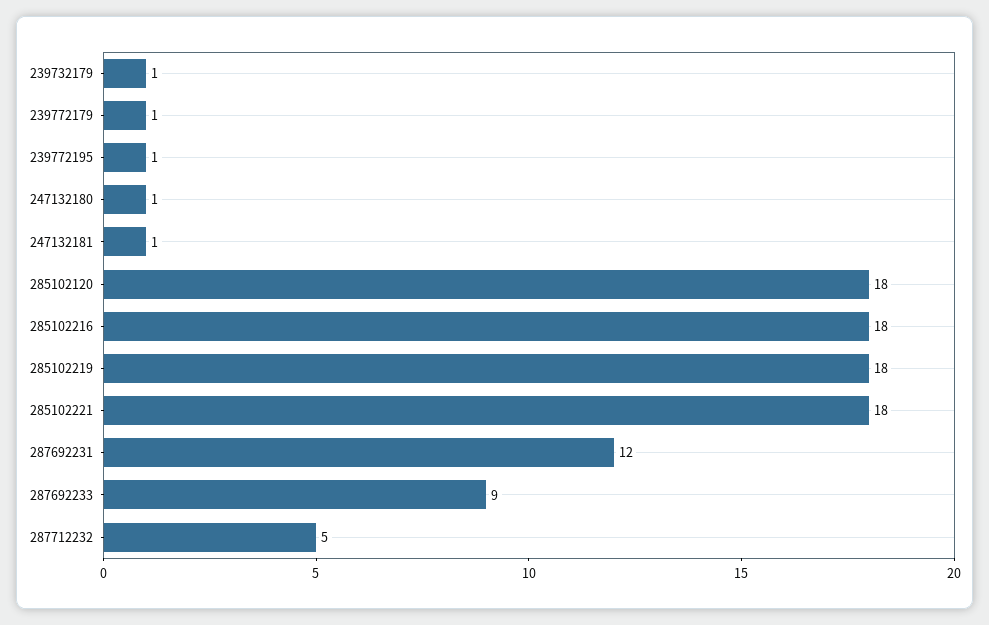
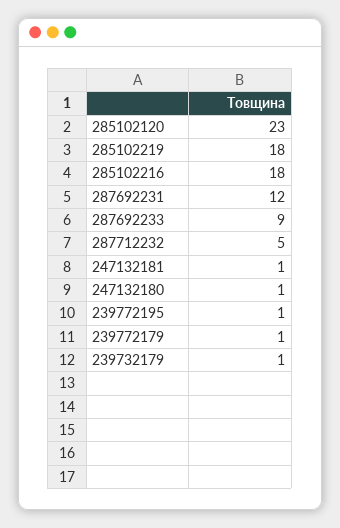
285102120: 18 -> 23
285102221: 18 -> none

